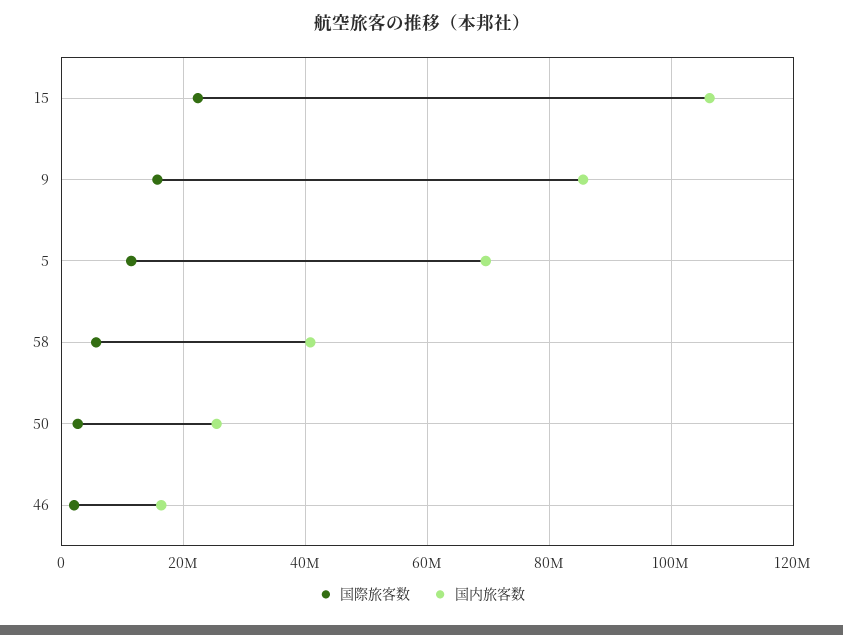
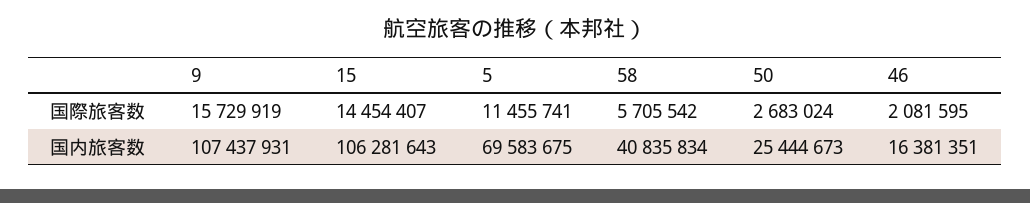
国際旅客数, 15: 22000000 -> 14454407
国内旅客数, 9: 86000000 -> 107437931

